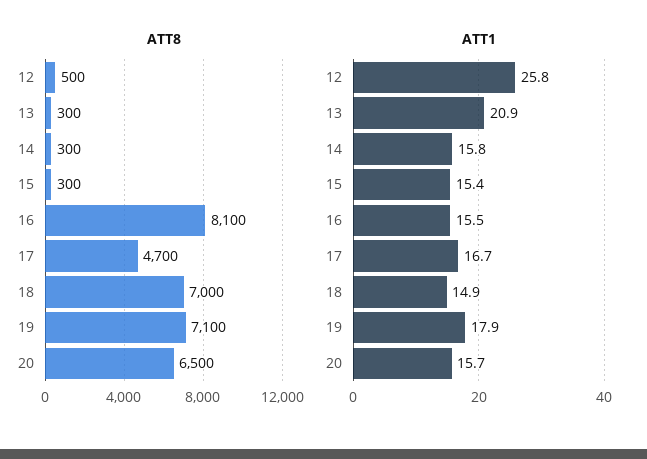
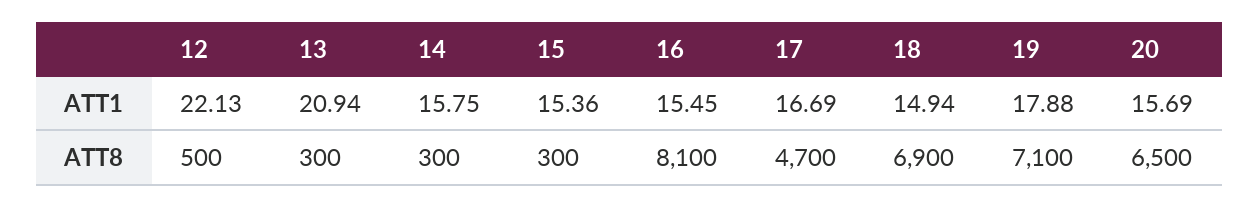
ATT8, 18: 7000 -> 6900
ATT1, 12: 25.8 -> 22.13

